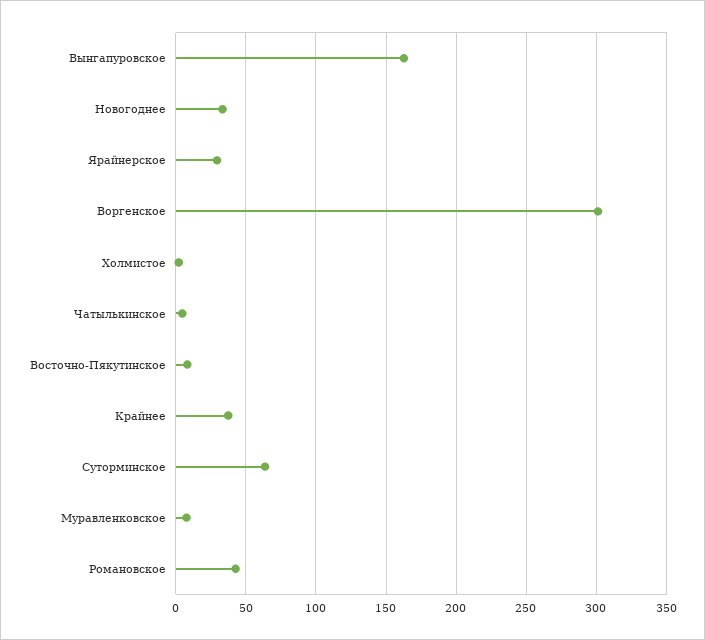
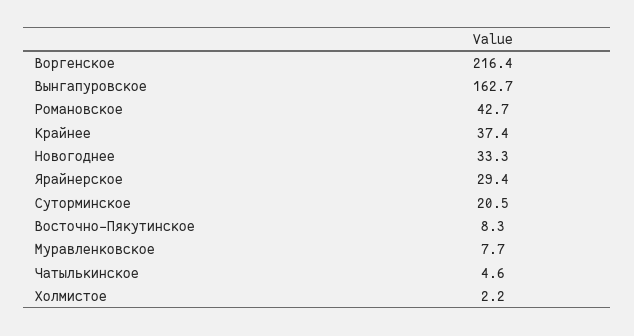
Воргенское: 300 -> 216.4
Суторминское: 65 -> 20.5

